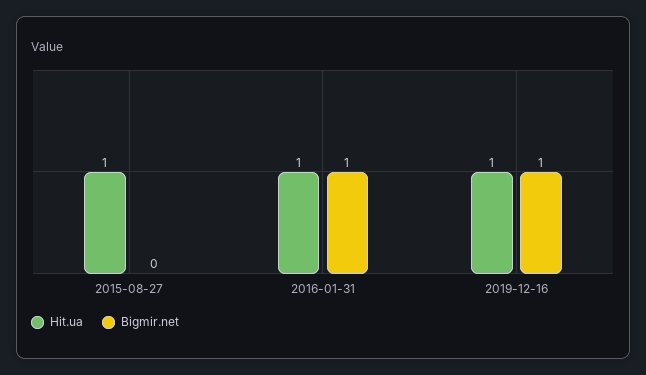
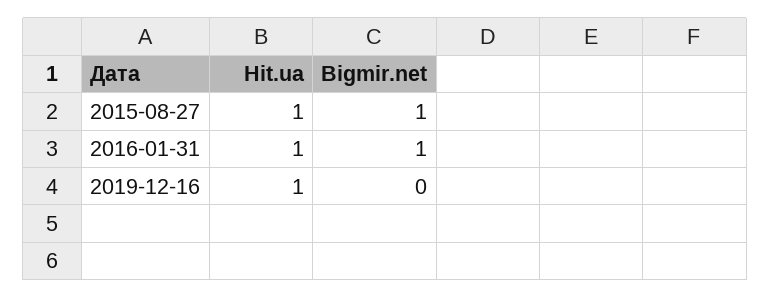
Bigmir.net, 2015-08-27: 0 -> 1
Bigmir.net, 2019-12-16: 1 -> 0

